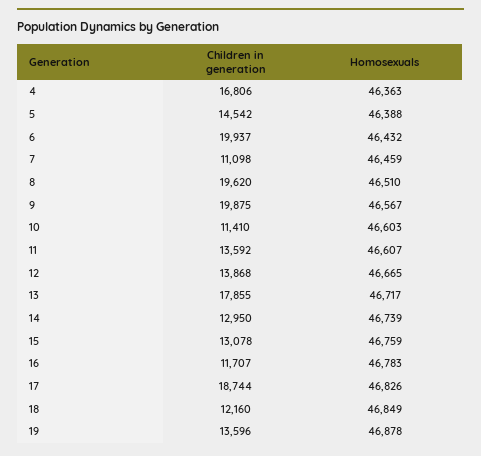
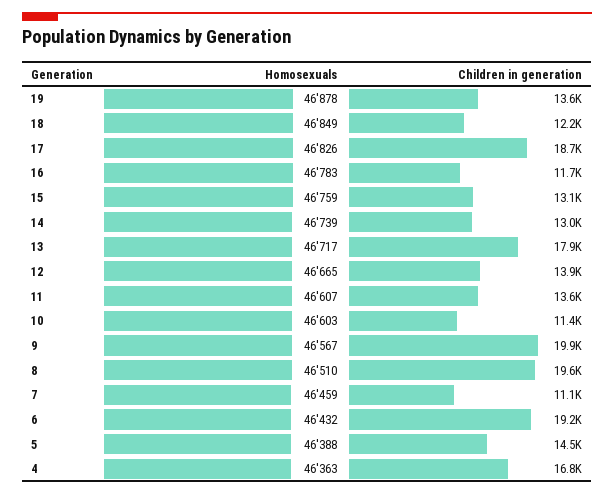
Children in generation, 6: 19937 -> 19200

